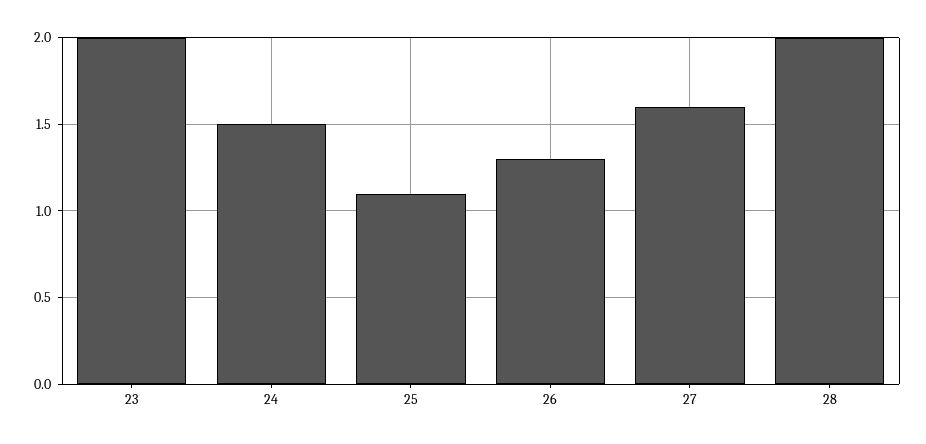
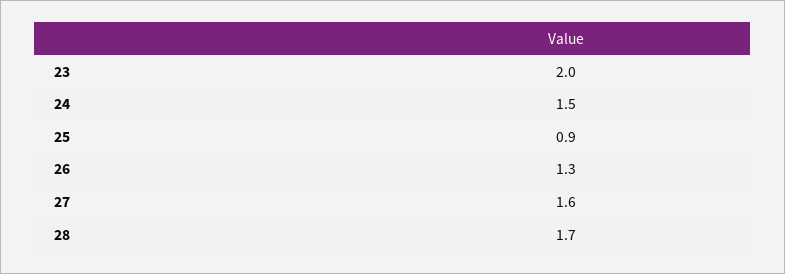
25: 1.1 -> 0.9
28: 2 -> 1.7

